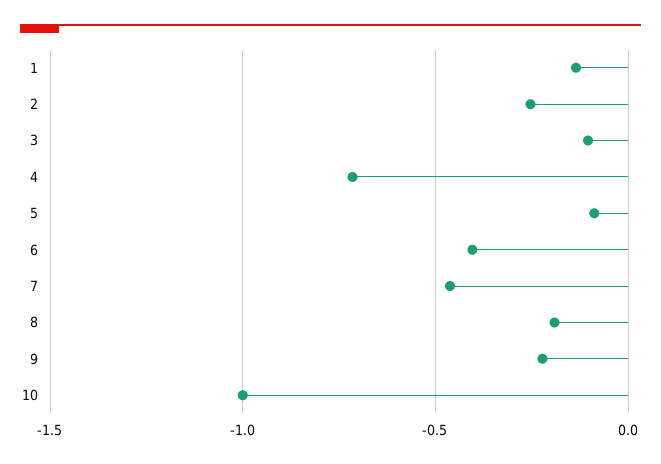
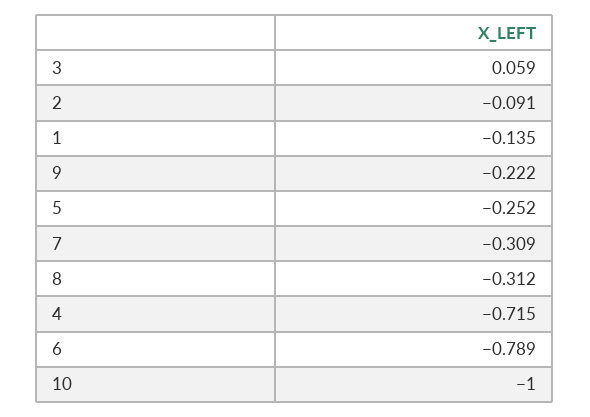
2: -0.25 -> -0.091
3: -0.1 -> 0.059
5: -0.1 -> -0.252
6: -0.4 -> -0.789
7: -0.45 -> -0.309
8: -0.2 -> -0.312

